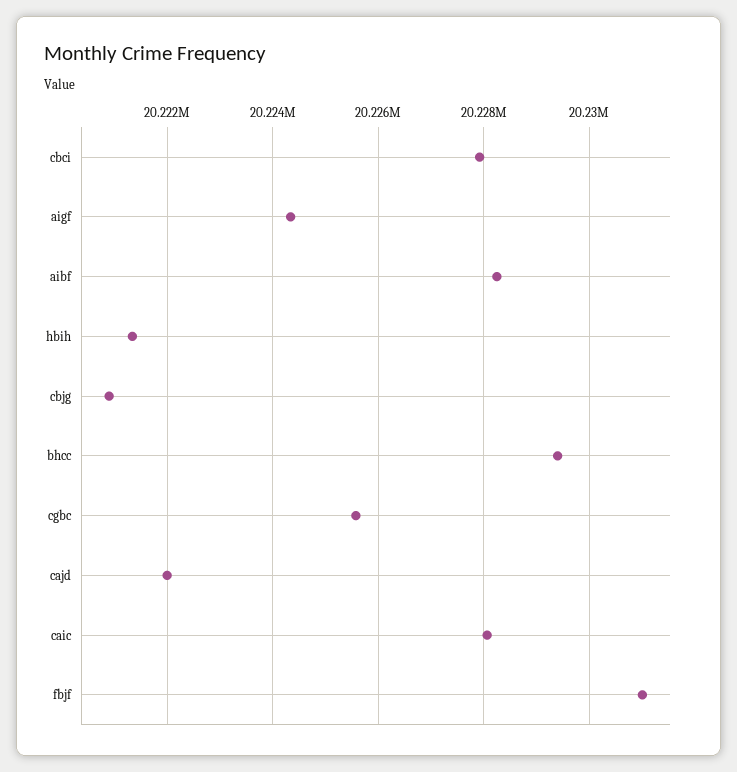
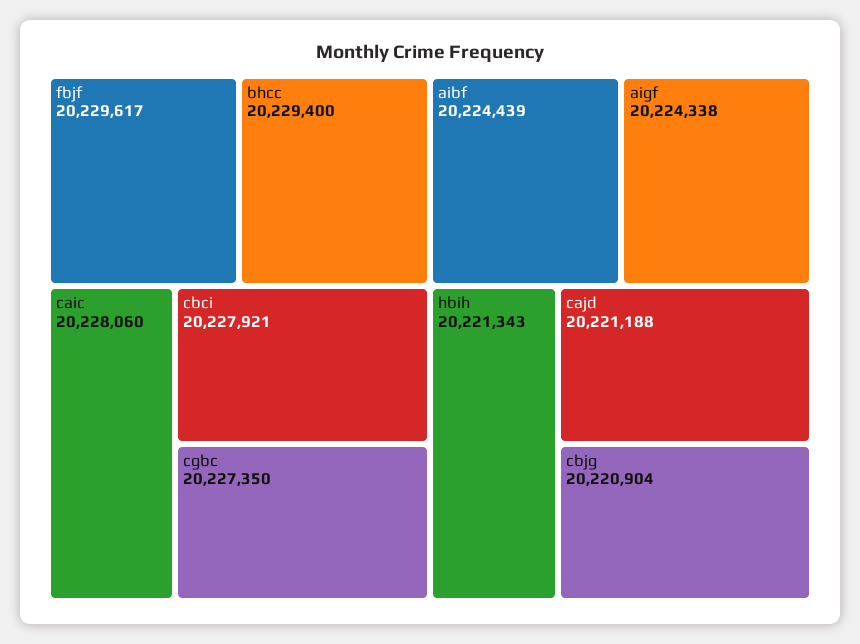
aibf: 20228200 -> 20224439
cgbc: 20225600 -> 20227350
cajd: 20222000 -> 20221188
fbjf: 20231000 -> 20229617

